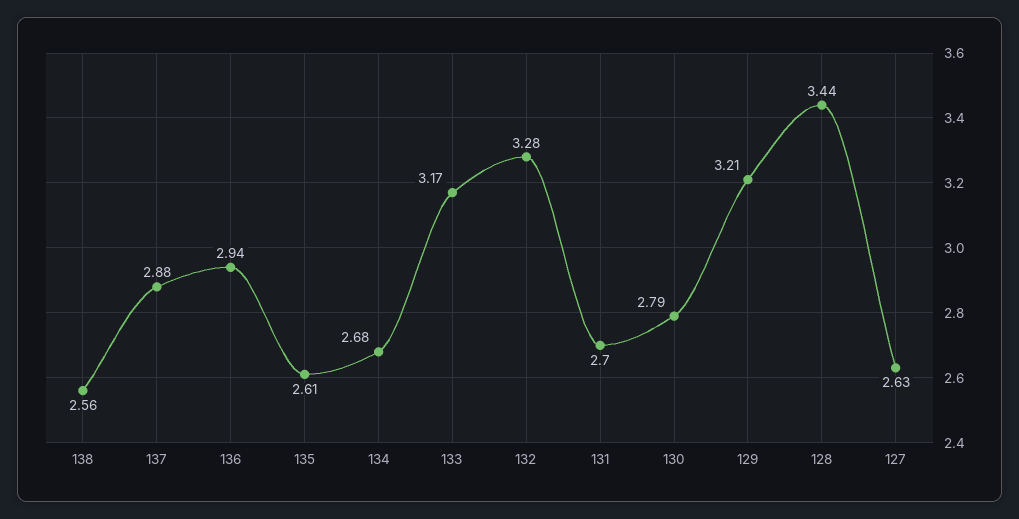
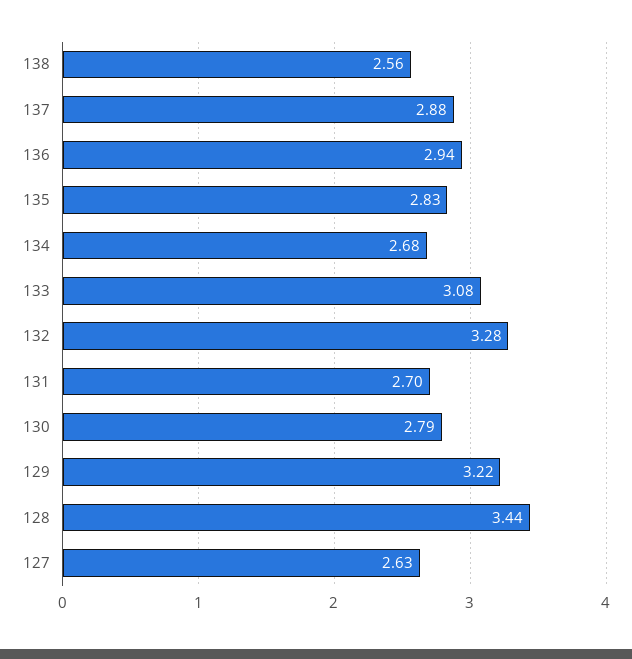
135: 2.61 -> 2.83
133: 3.17 -> 3.08
129: 3.21 -> 3.22

